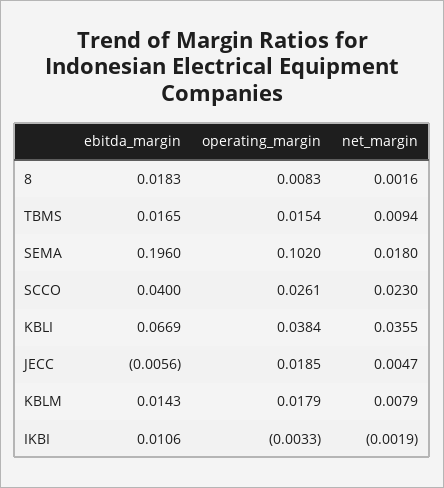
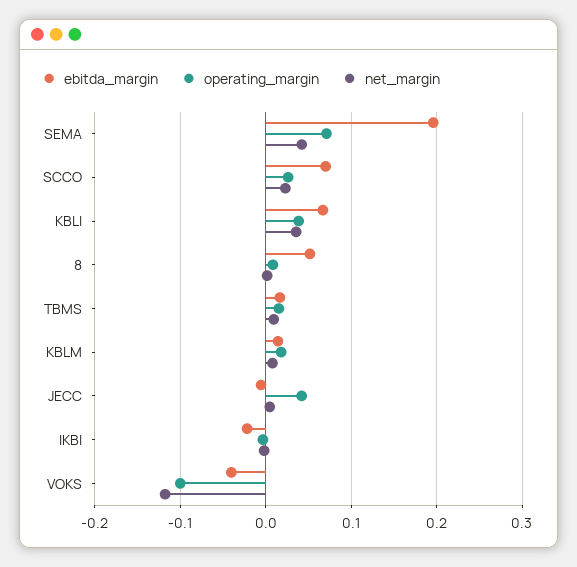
ebitda_margin, 8: 0.0183 -> 0.05
operating_margin, SEMA: 0.102 -> 0.07
net_margin, SEMA: 0.018 -> 0.04
ebitda_margin, SCCO: 0.04 -> 0.07
operating_margin, JECC: 0.0185 -> 0.04
ebitda_margin, IKBI: 0.0106 -> -0.02
ebitda_margin, VOKS: none -> -0.04
operating_margin, VOKS: none -> -0.1
net_margin, VOKS: none -> -0.12

